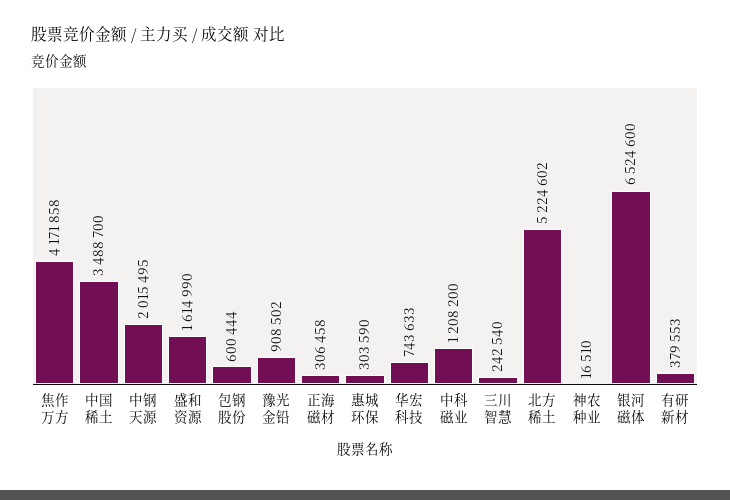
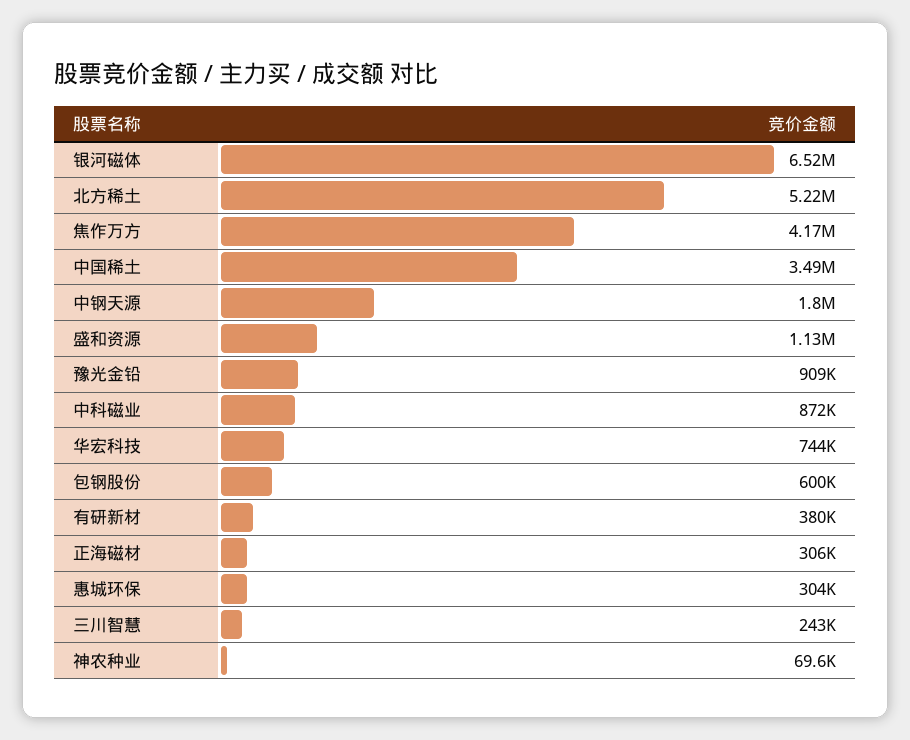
中钢天源: 2015495 -> 1800000
盛和资源: 1614990 -> 1130000
中科磁业: 1208200 -> 872000
神农种业: 16510 -> 69600

